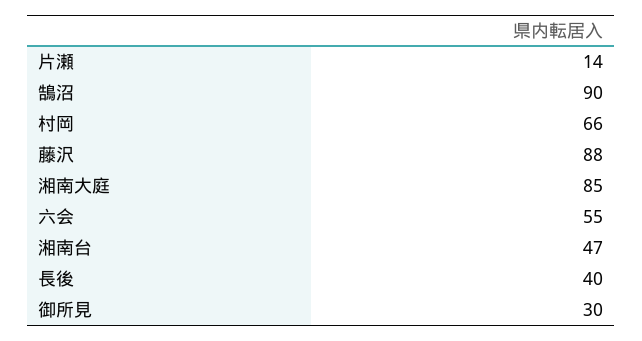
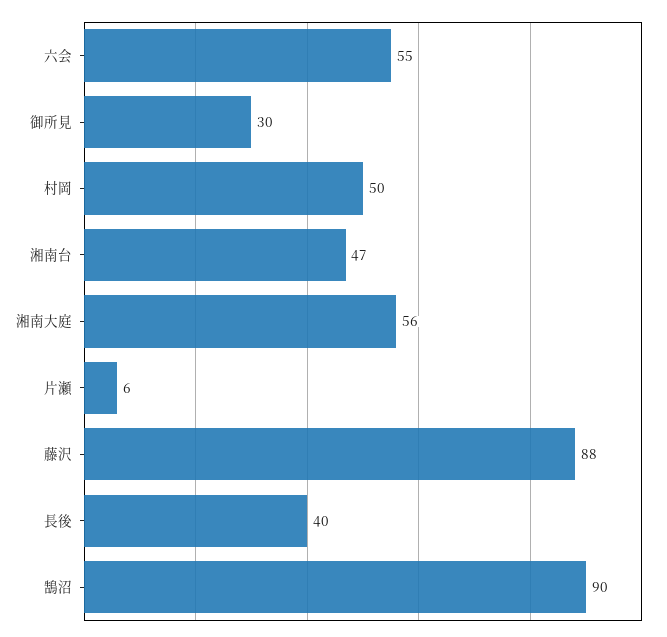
片瀬: 14 -> 6
村岡: 66 -> 50
湘南大庭: 85 -> 56

